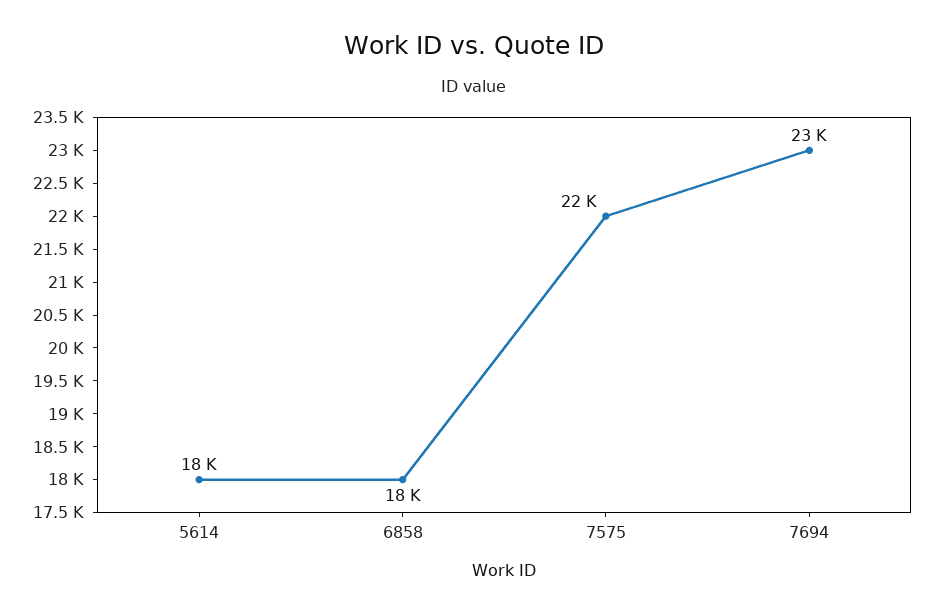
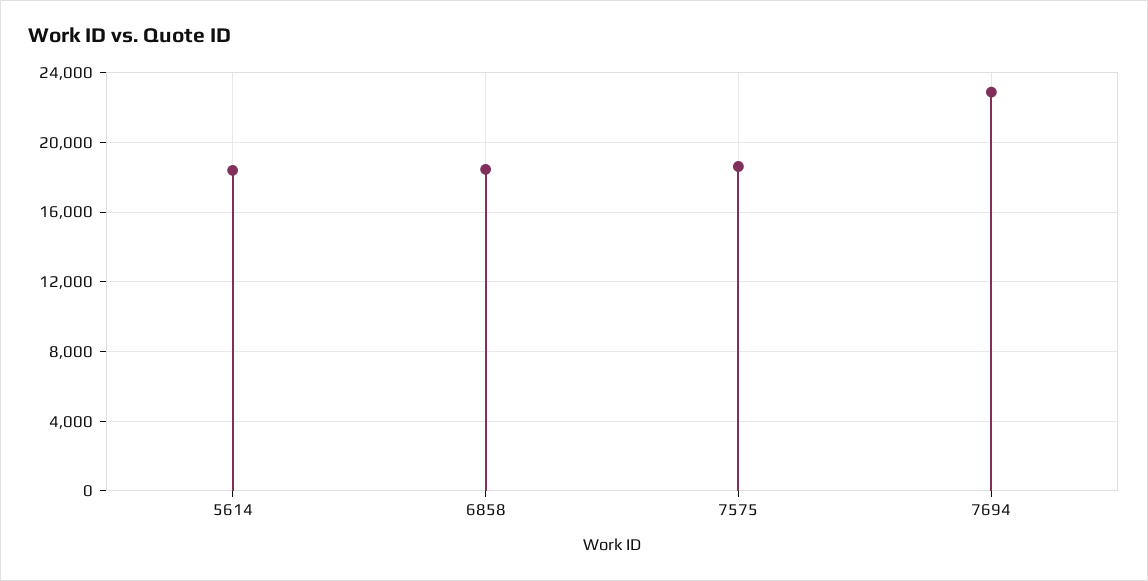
7575: 22000 -> 18500

